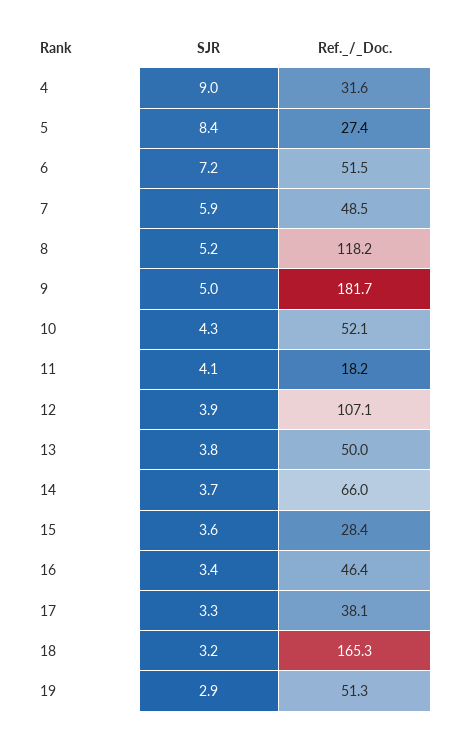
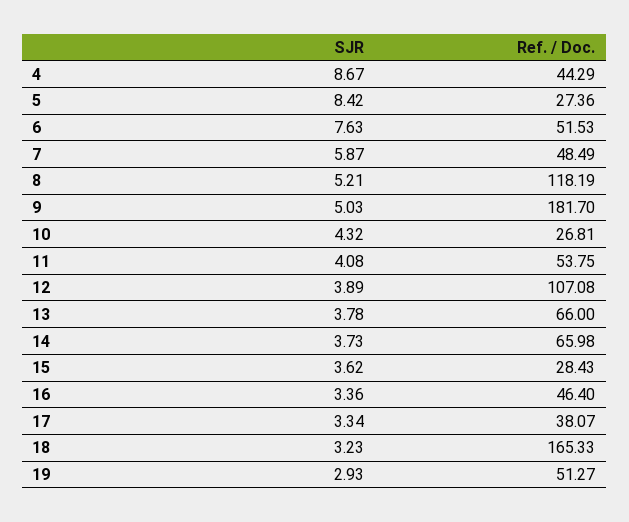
SJR, 4: 9 -> 8.67
Ref._/_Doc., 4: 31.6 -> 44.29
SJR, 6: 7.2 -> 7.63
Ref._/_Doc., 10: 52.1 -> 26.81
Ref._/_Doc., 11: 18.2 -> 53.75
Ref._/_Doc., 13: 50 -> 66

